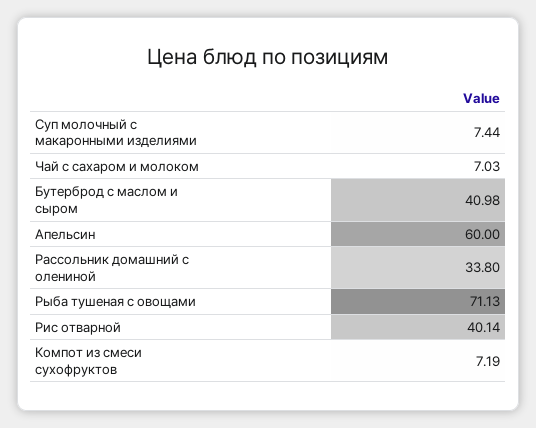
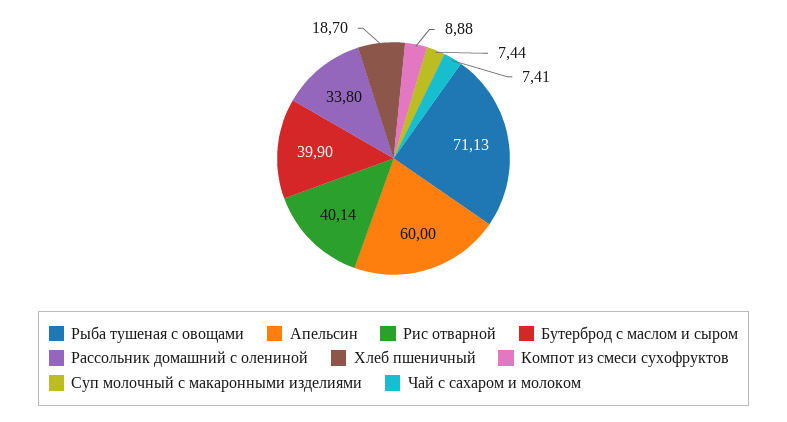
Чай с сахаром и молоком: 7.03 -> 7.41
Бутерброд с маслом и сыром: 40.98 -> 39.9
Компот из смеси сухофруктов: 7.19 -> 8.88
Хлеб пшеничный: none -> 18.7

